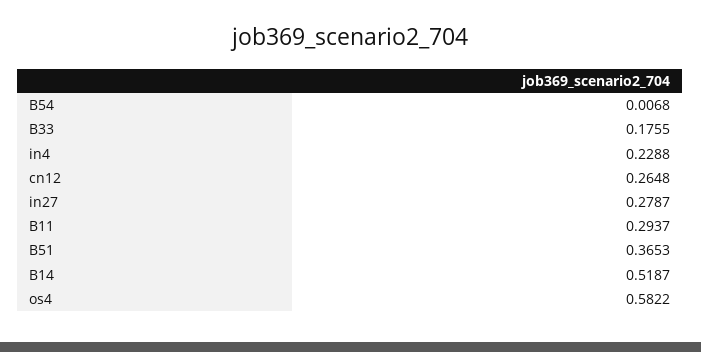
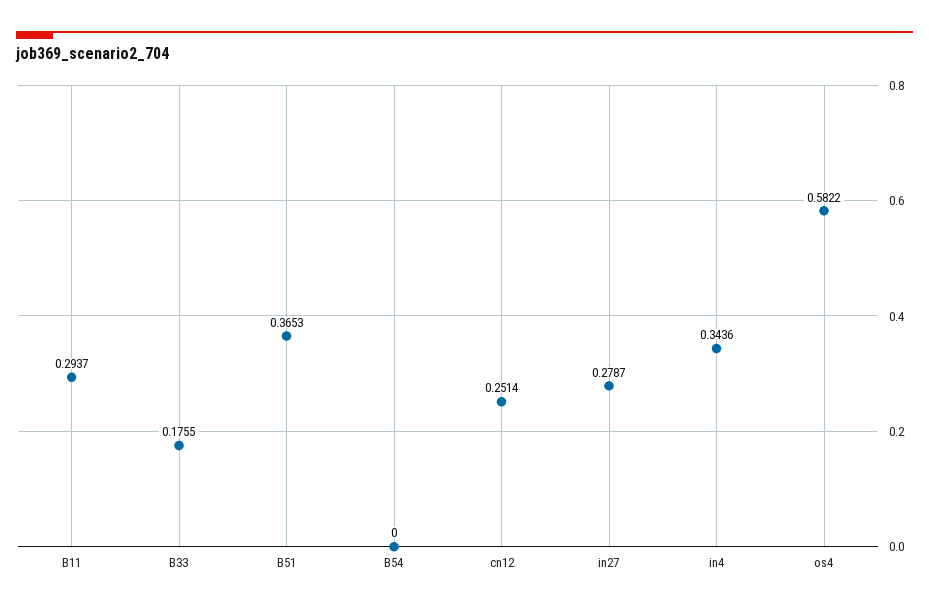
B54: 0.0068 -> 0
in4: 0.2288 -> 0.3436
cn12: 0.2648 -> 0.2514
B14: 0.5187 -> none

